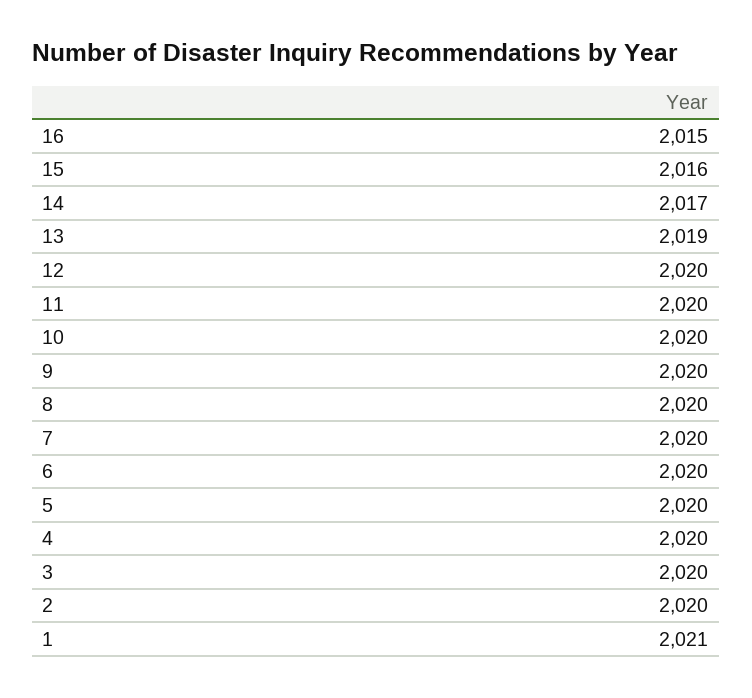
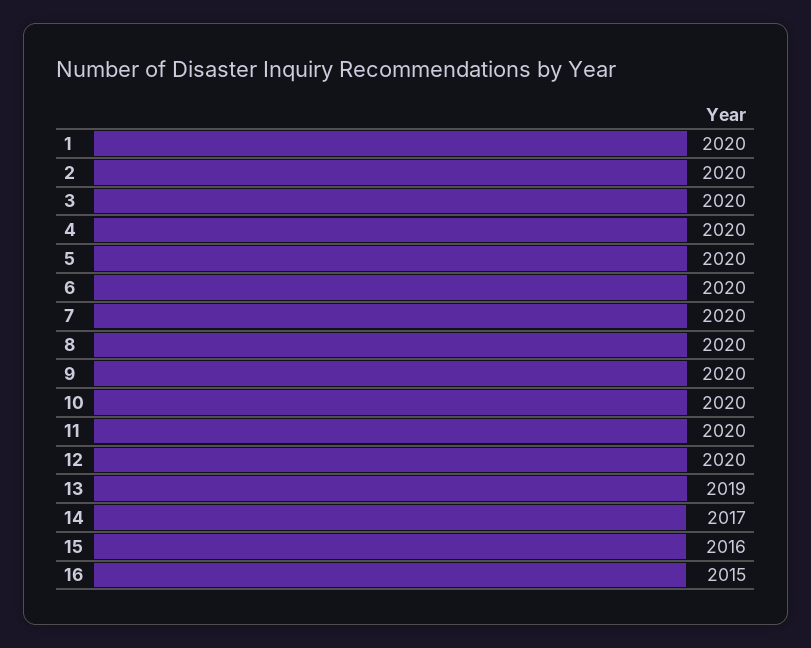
1: 2021 -> 2020

